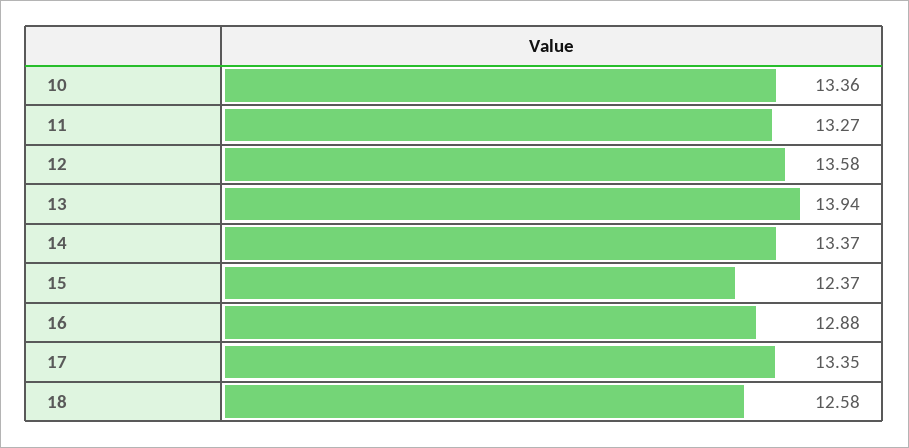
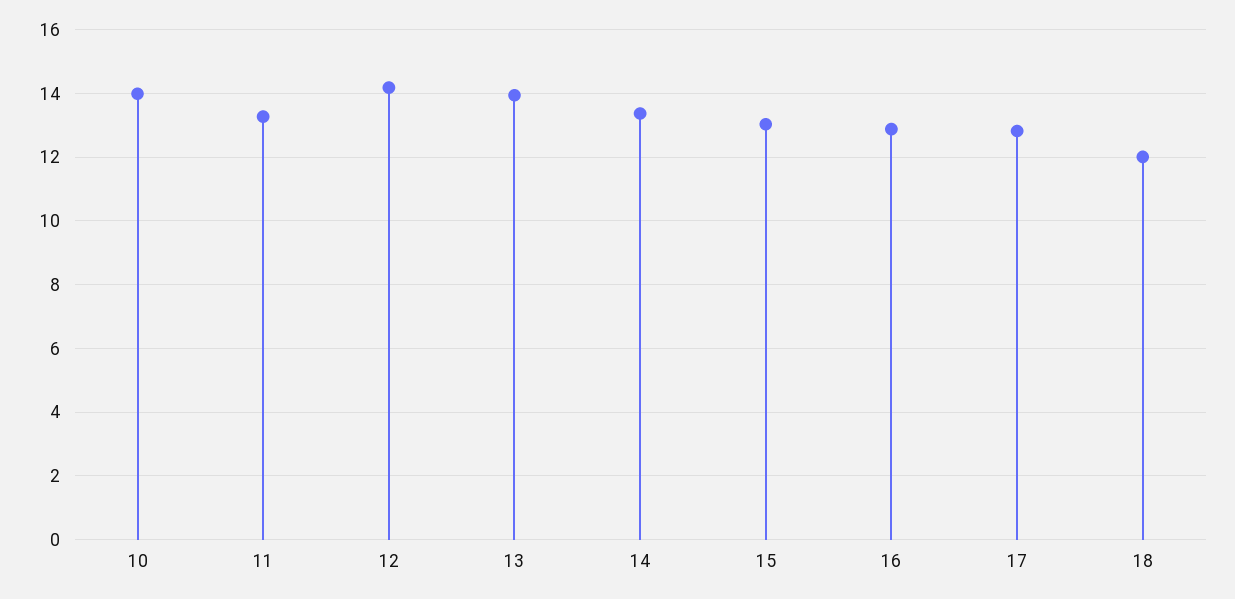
10: 13.36 -> 14
12: 13.58 -> 14.2
15: 12.37 -> 13
17: 13.35 -> 12.8
18: 12.58 -> 12

